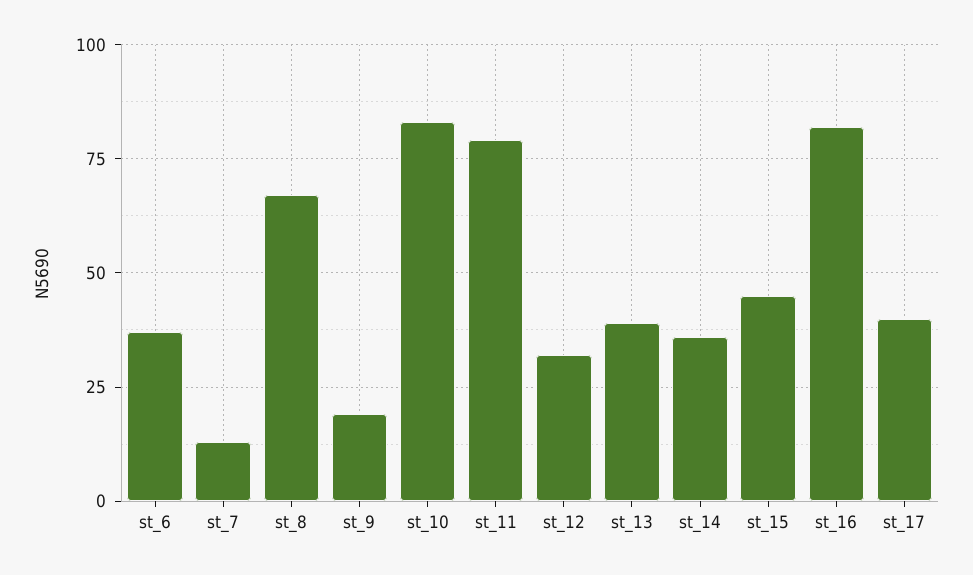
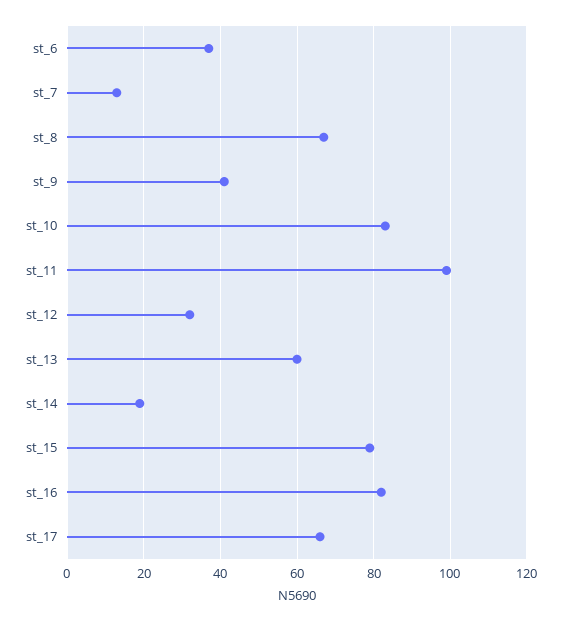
st_9: 20 -> 40
st_11: 80 -> 100
st_13: 40 -> 60
st_14: 35 -> 20
st_15: 45 -> 80
st_17: 40 -> 65

